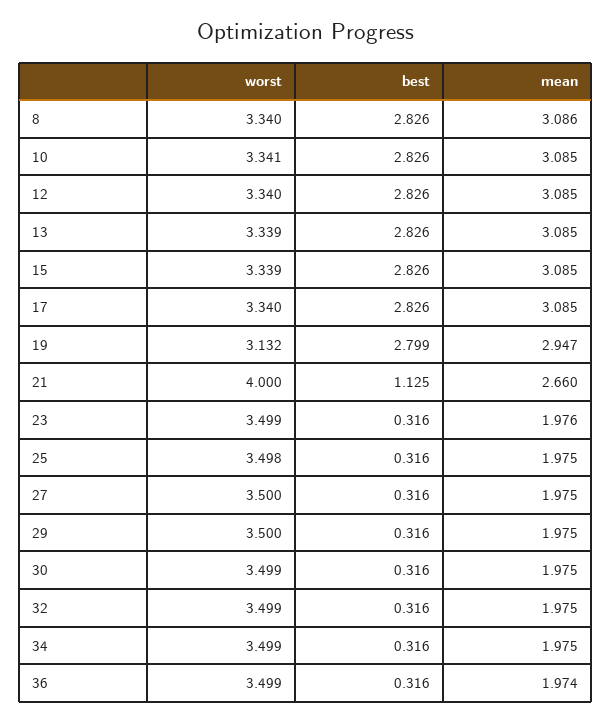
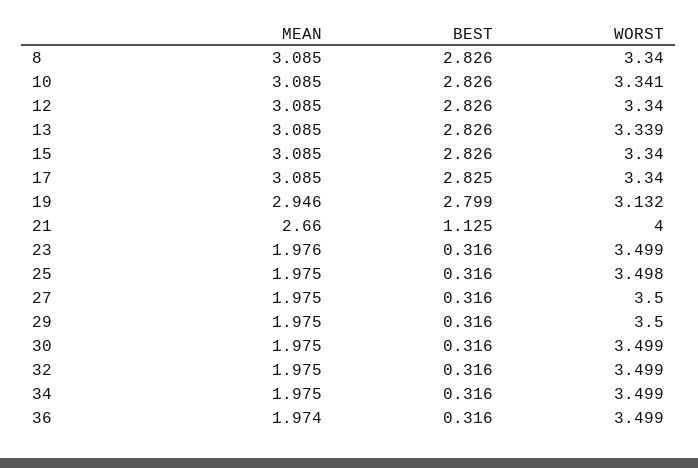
mean, 8: 3.086 -> 3.085
worst, 15: 3.339 -> 3.34
best, 17: 2.826 -> 2.825
mean, 19: 2.947 -> 2.946

